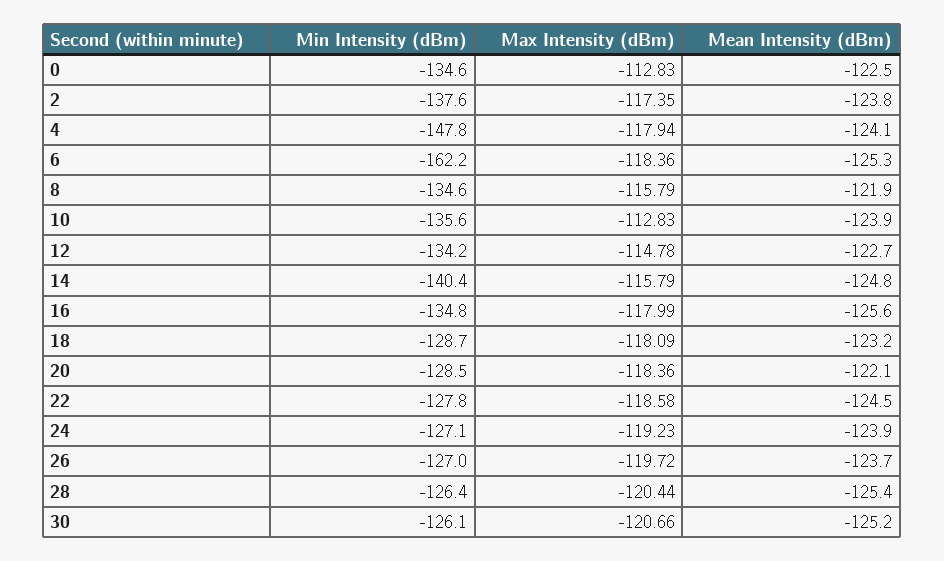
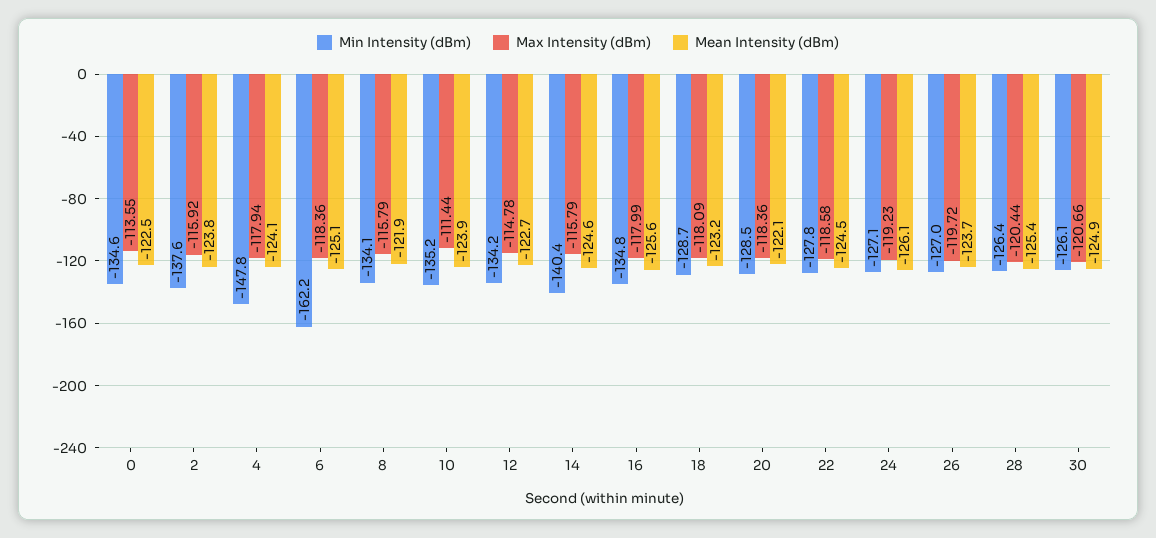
Max Intensity (dBm), 0: -112.83 -> -113.55
Max Intensity (dBm), 2: -117.35 -> -115.92
Mean Intensity (dBm), 6: -125.3 -> -125.1
Min Intensity (dBm), 8: -134.6 -> -134.1
Min Intensity (dBm), 10: -135.6 -> -135.2
Max Intensity (dBm), 10: -112.83 -> -111.44
Mean Intensity (dBm), 14: -124.8 -> -124.6
Mean Intensity (dBm), 24: -123.9 -> -126.1
Mean Intensity (dBm), 30: -125.2 -> -124.9

